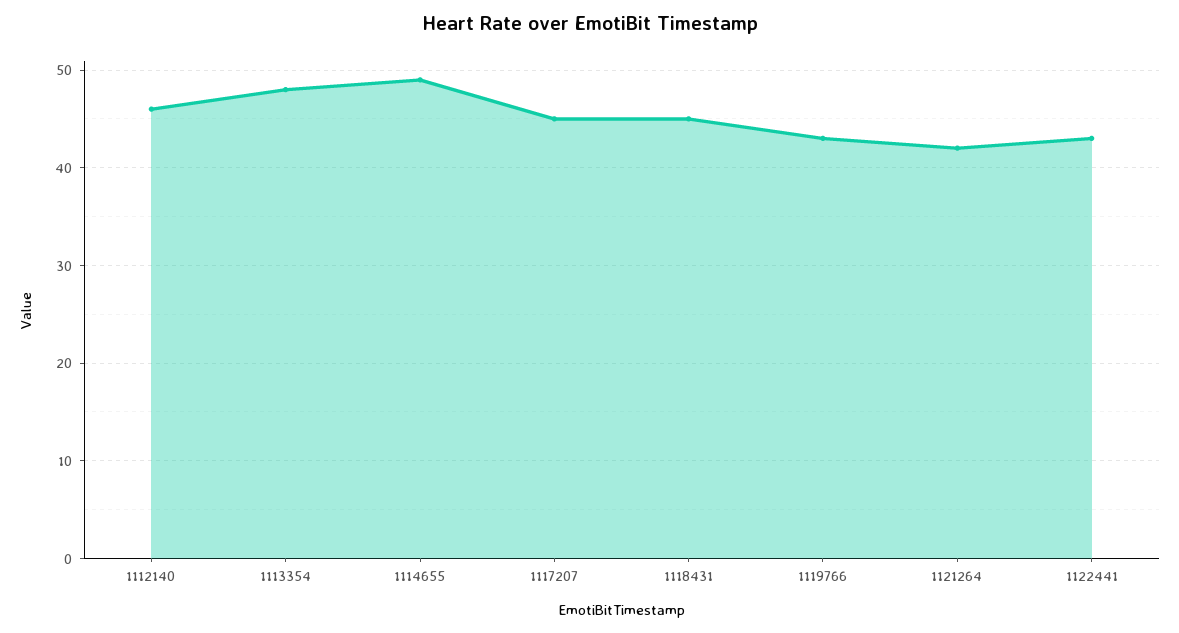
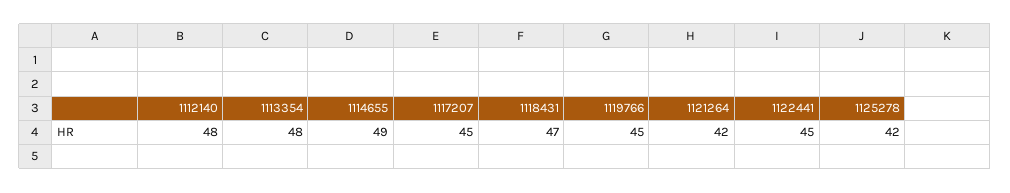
1112140: 46 -> 48
1118431: 45 -> 47
1119766: 43 -> 45
1122441: 43 -> 45
1125278: none -> 42

